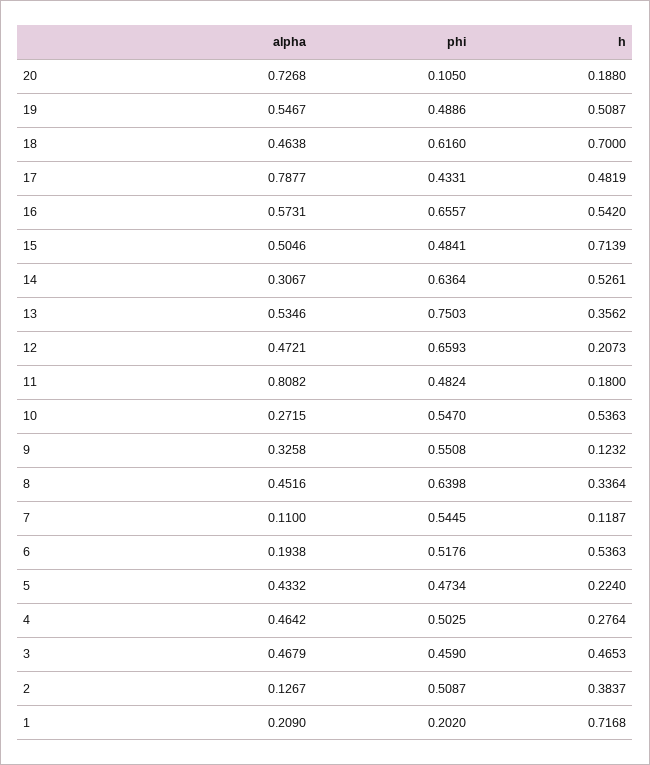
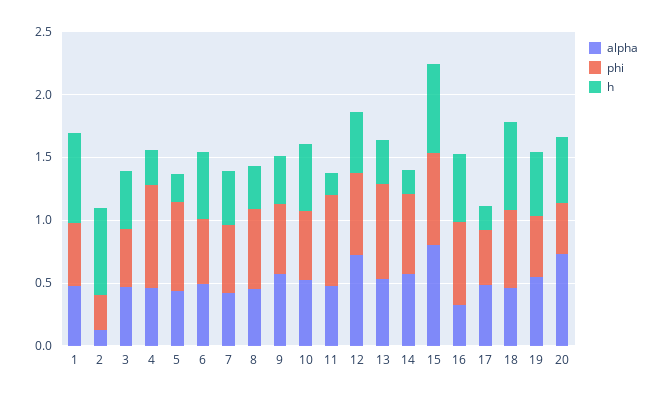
phi, 20: 0.105 -> 0.4
h, 20: 0.188 -> 0.5
alpha, 17: 0.7877 -> 0.5
h, 17: 0.4819 -> 0.2
alpha, 16: 0.5731 -> 0.3
alpha, 15: 0.5046 -> 0.8
phi, 15: 0.4841 -> 0.7
alpha, 14: 0.3067 -> 0.6
h, 14: 0.5261 -> 0.2
alpha, 12: 0.4721 -> 0.7
h, 12: 0.2073 -> 0.5
alpha, 11: 0.8082 -> 0.5
phi, 11: 0.4824 -> 0.7
alpha, 10: 0.2715 -> 0.5
alpha, 9: 0.3258 -> 0.6
h, 9: 0.1232 -> 0.4
alpha, 7: 0.11 -> 0.4
h, 7: 0.1187 -> 0.4
alpha, 6: 0.1938 -> 0.5
phi, 5: 0.4734 -> 0.7
phi, 4: 0.5025 -> 0.8
phi, 2: 0.5087 -> 0.3
h, 2: 0.3837 -> 0.7
alpha, 1: 0.209 -> 0.5
phi, 1: 0.202 -> 0.5

